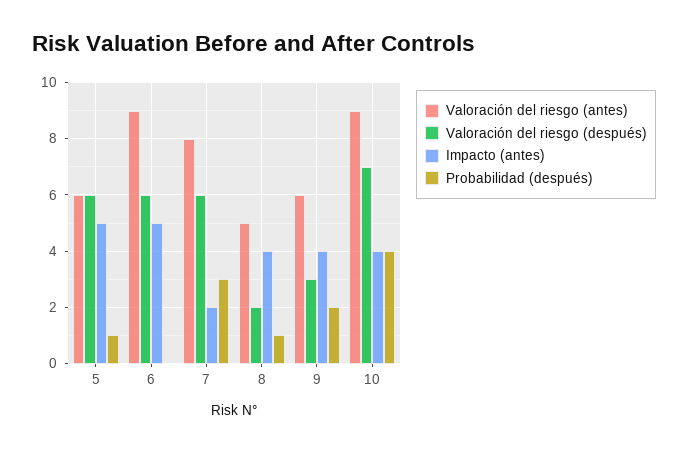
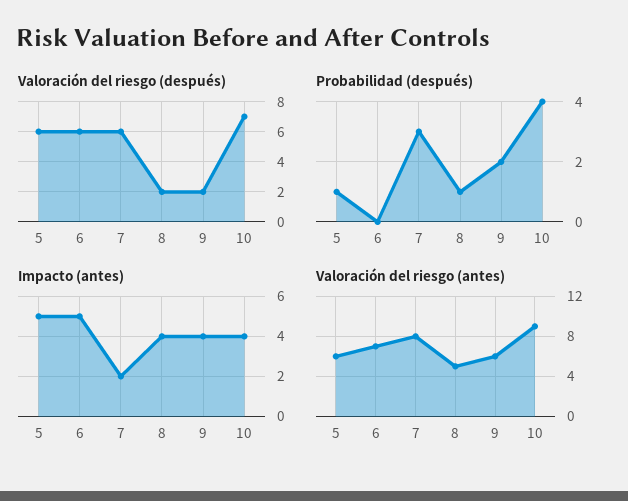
Valoración del riesgo (antes), 6: 9 -> 7
Valoración del riesgo (después), 9: 3 -> 2

